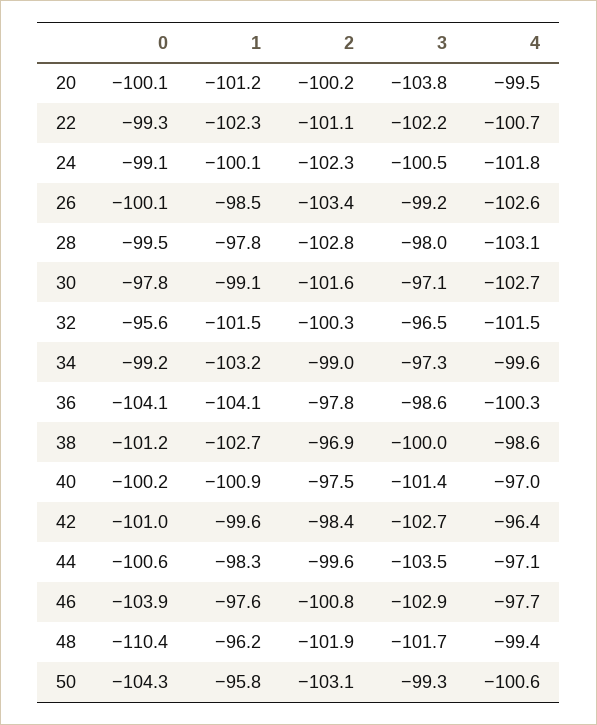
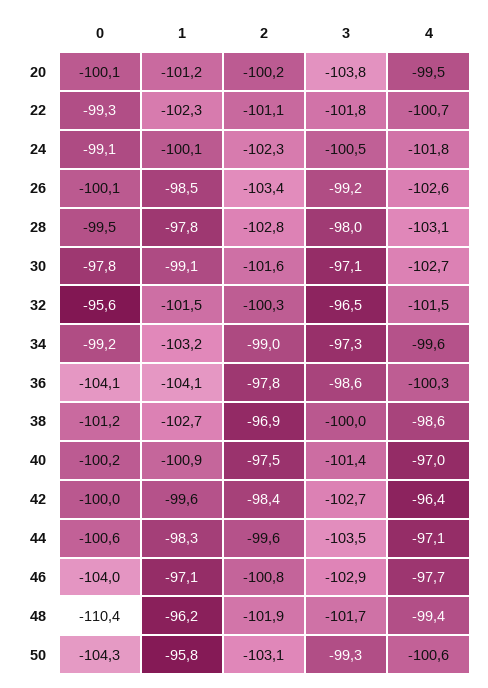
3, 22: -102.2 -> -101.8
0, 42: -101 -> -100
0, 46: -103.9 -> -104
1, 46: -97.6 -> -97.1

